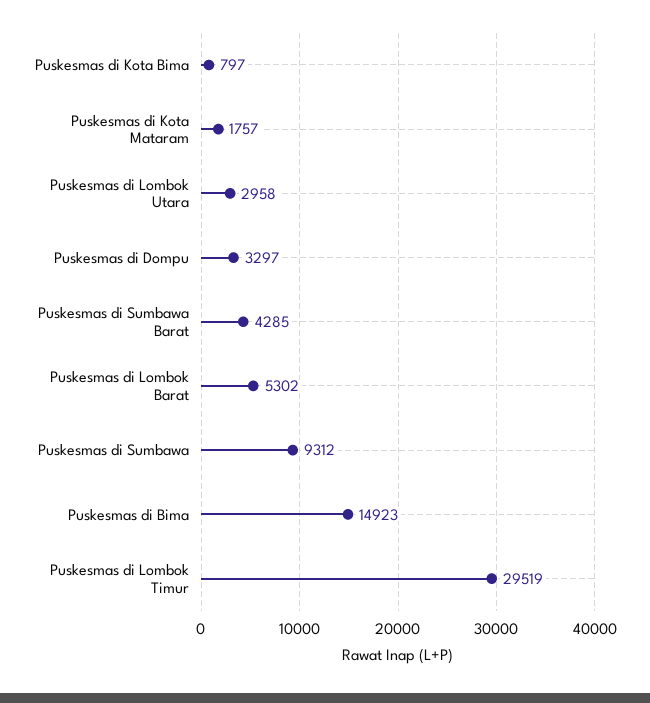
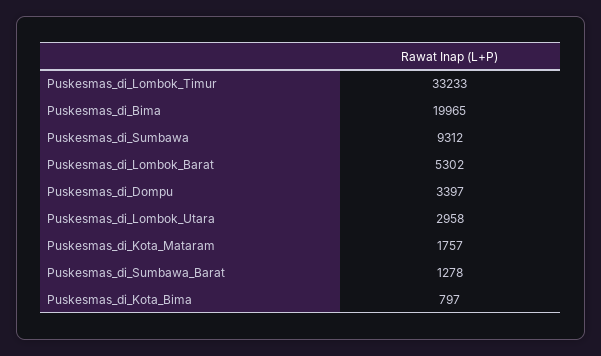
Puskesmas di Dompu: 3297 -> 3397
Puskesmas di Sumbawa Barat: 4285 -> 1278
Puskesmas di Bima: 14923 -> 19965
Puskesmas di Lombok Timur: 29519 -> 33233

